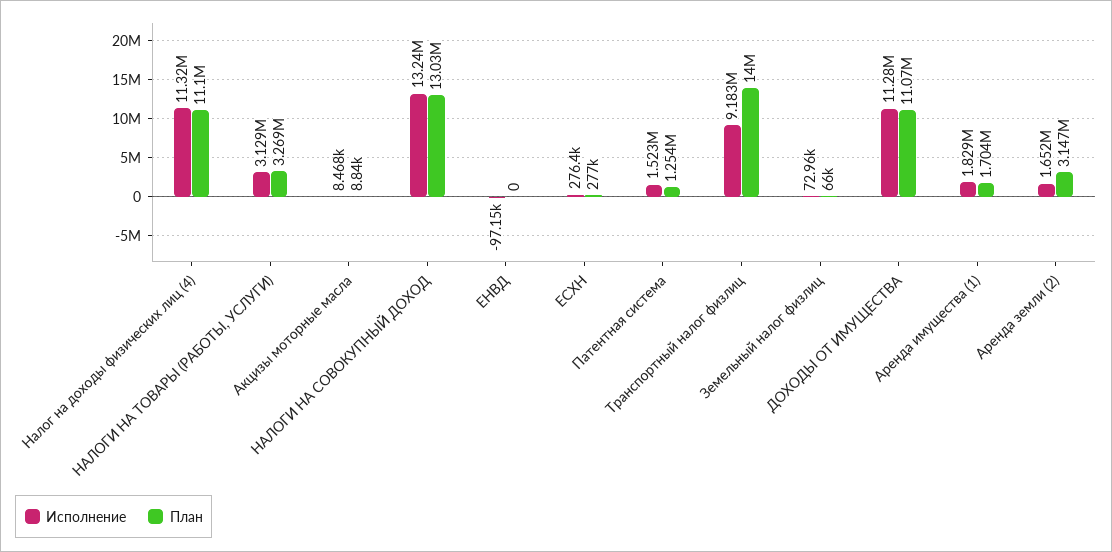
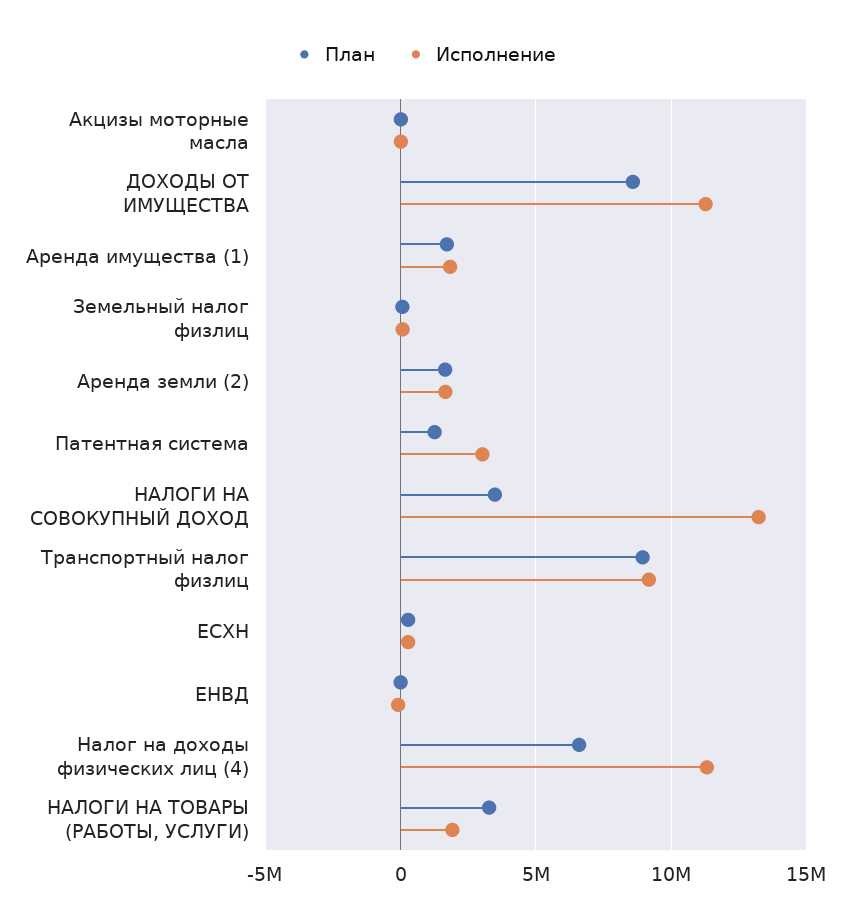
План, Налог на доходы физических лиц (4): 11100000 -> 6500000
Исполнение, НАЛОГИ НА ТОВАРЫ (РАБОТЫ, УСЛУГИ): 3129000 -> 2000000
План, НАЛОГИ НА СОВОКУПНЫЙ ДОХОД: 13030000 -> 3500000
Исполнение, Патентная система: 1523000 -> 3000000
План, Транспортный налог физлиц: 14000000 -> 9000000
План, ДОХОДЫ ОТ ИМУЩЕСТВА: 11070000 -> 8500000
План, Аренда земли (2): 3147000 -> 1500000

